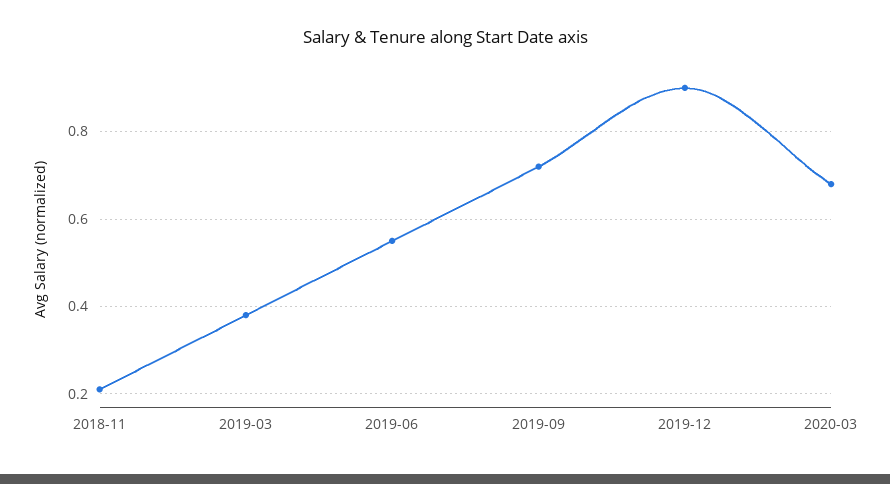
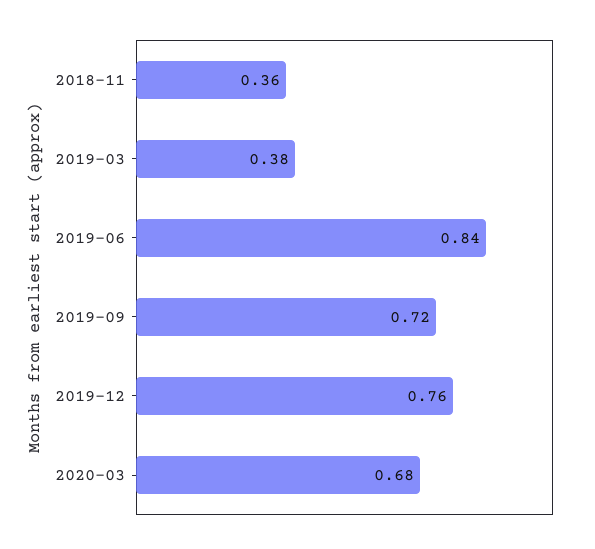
2018-11: 0.2 -> 0.36
2019-06: 0.55 -> 0.84
2019-12: 0.9 -> 0.76

